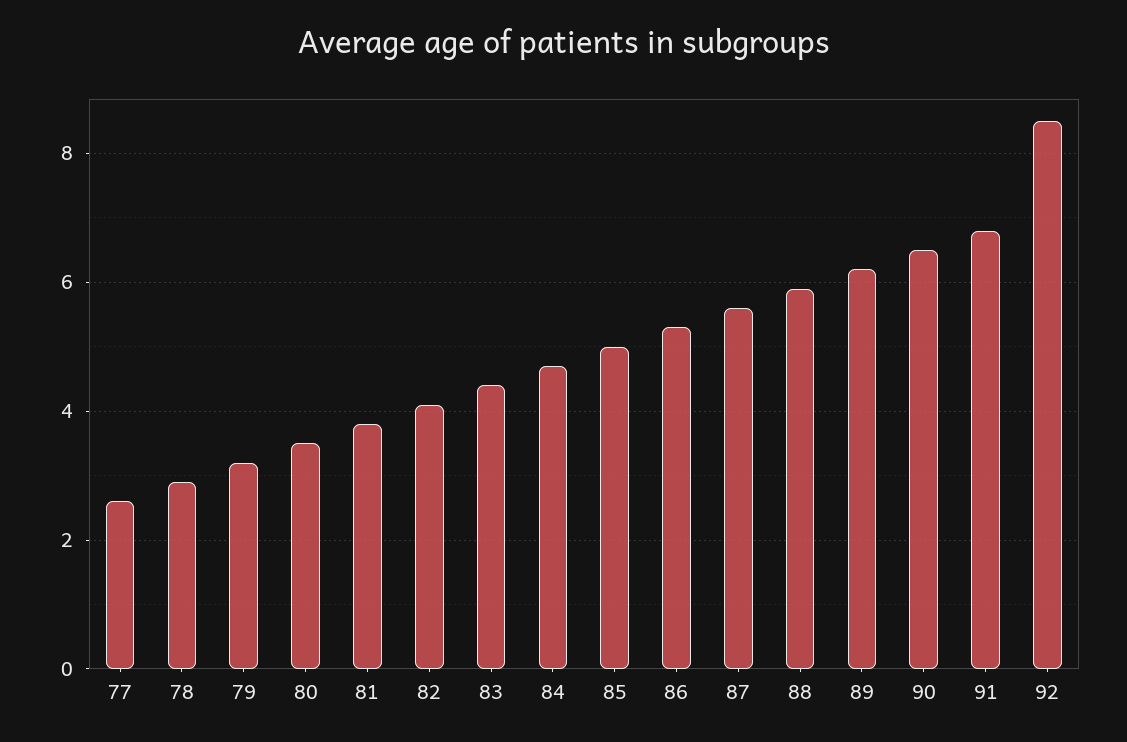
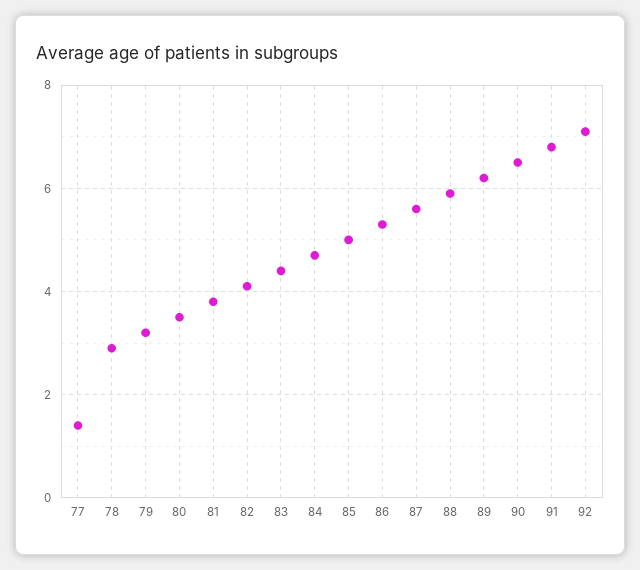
77: 2.5 -> 1.5
92: 8.5 -> 7

